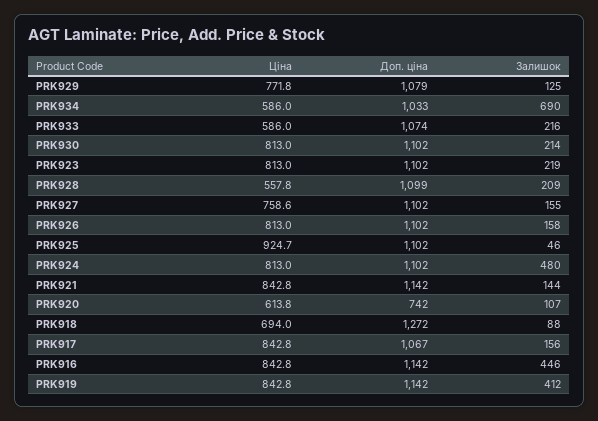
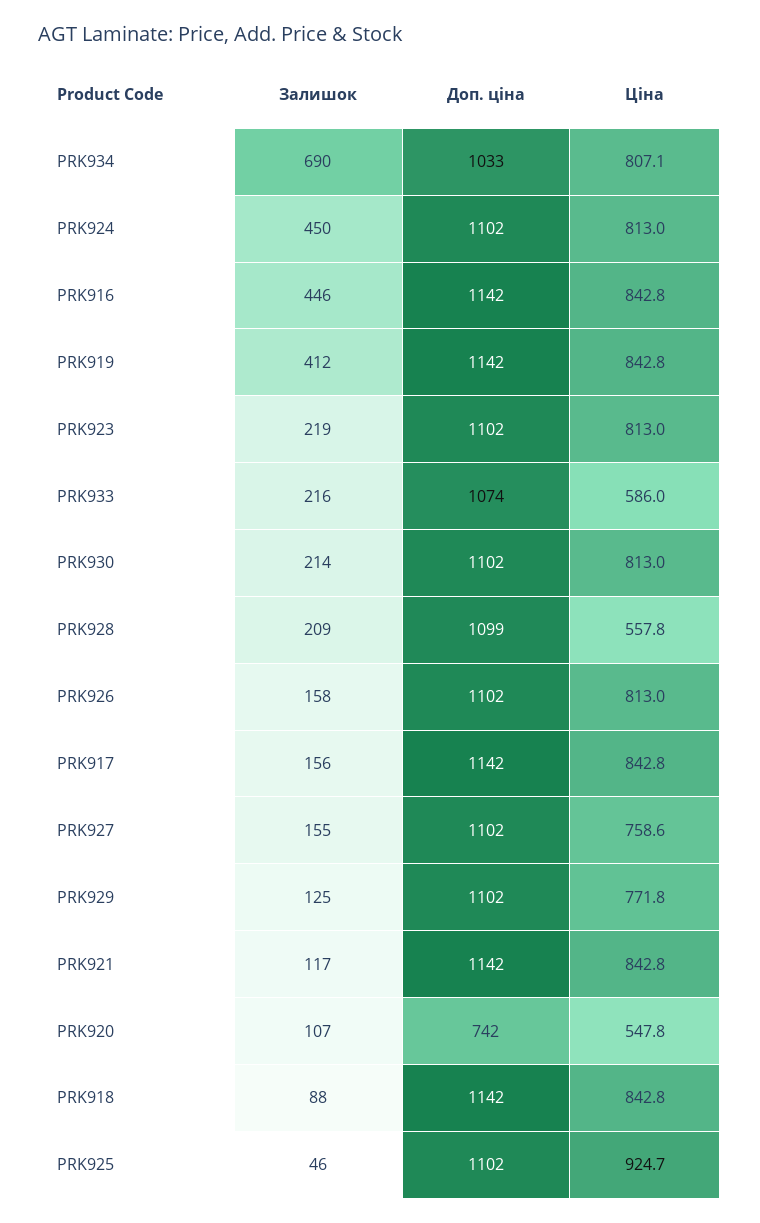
Доп. ціна, PRK929: 1079 -> 1102
Ціна, PRK934: 586 -> 807.1
Залишок, PRK924: 480 -> 450
Залишок, PRK921: 144 -> 117
Ціна, PRK920: 613.8 -> 547.8
Ціна, PRK918: 694 -> 842.8
Доп. ціна, PRK918: 1272 -> 1142
Доп. ціна, PRK917: 1067 -> 1142

